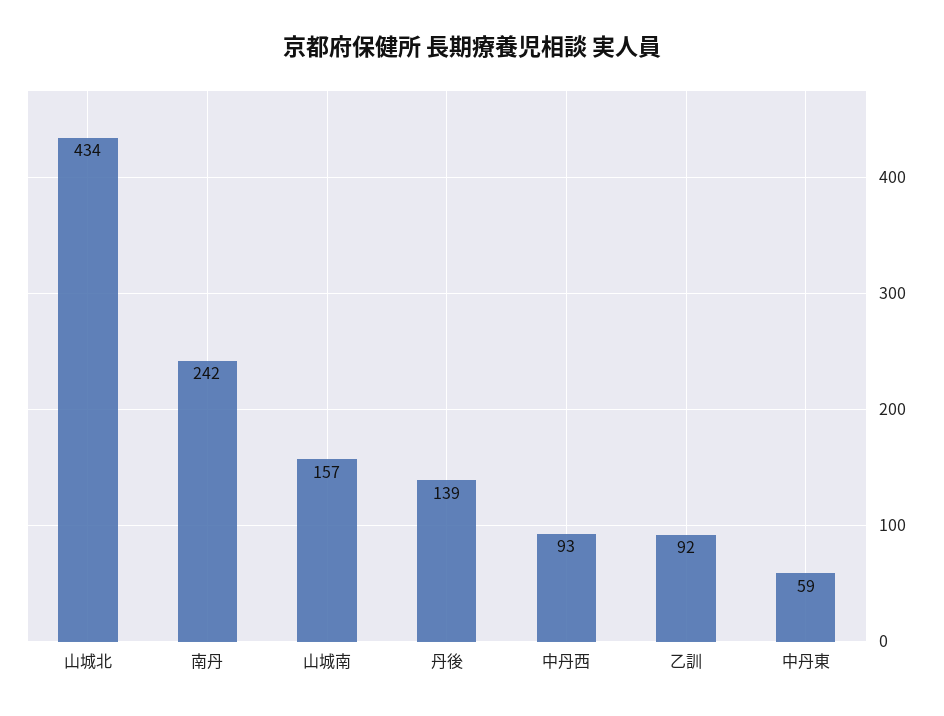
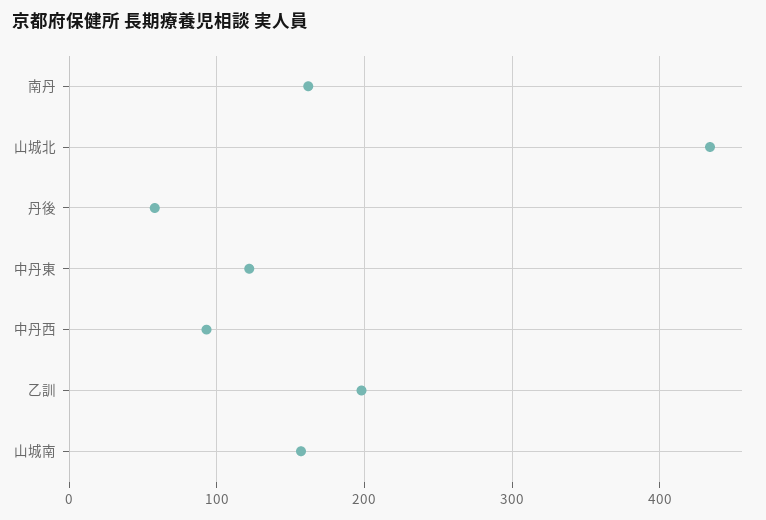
南丹: 242 -> 160
丹後: 139 -> 60
乙訓: 92 -> 200
中丹東: 59 -> 120

